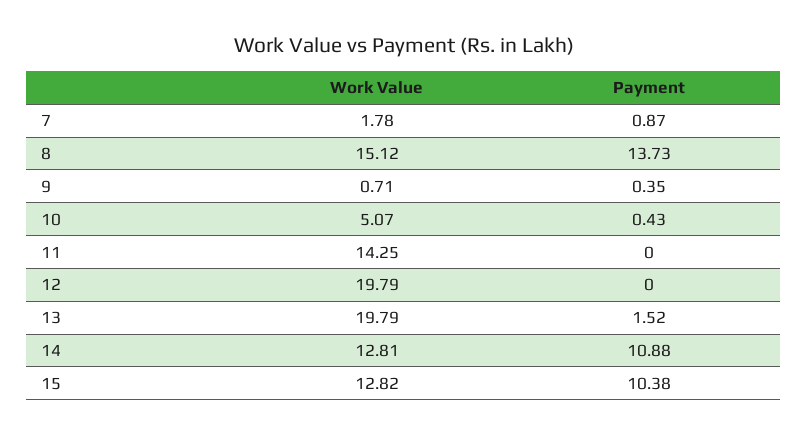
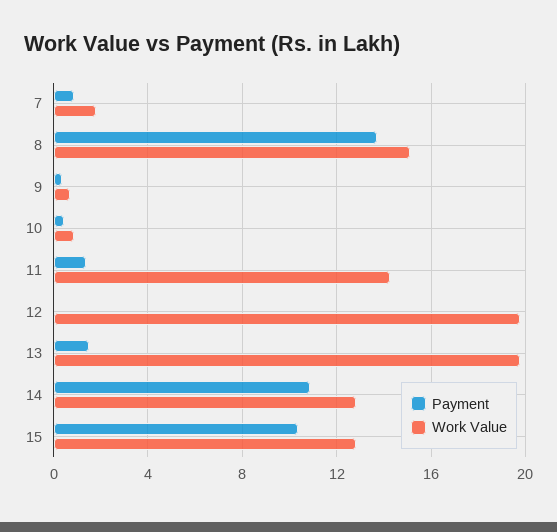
Work Value, 10: 5.07 -> 1
Payment, 11: 0 -> 1.5

